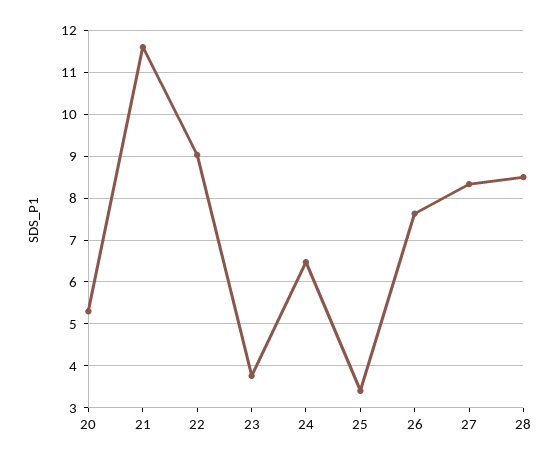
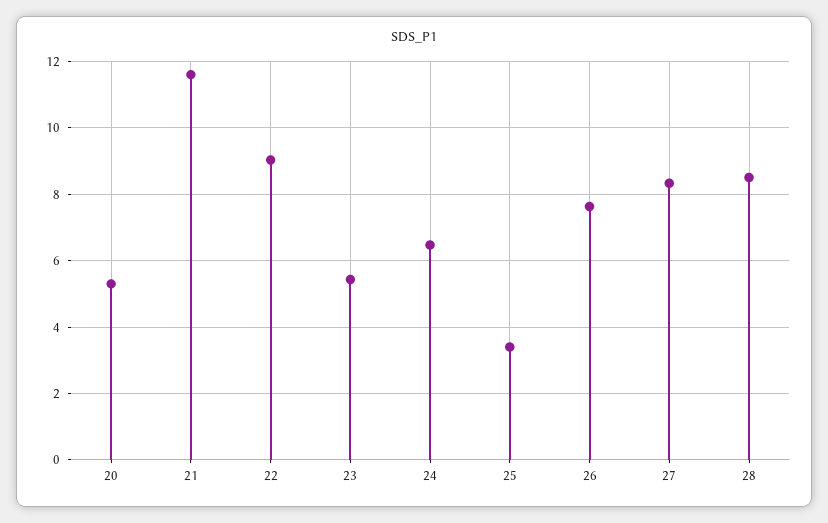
23: 3.8 -> 5.4

